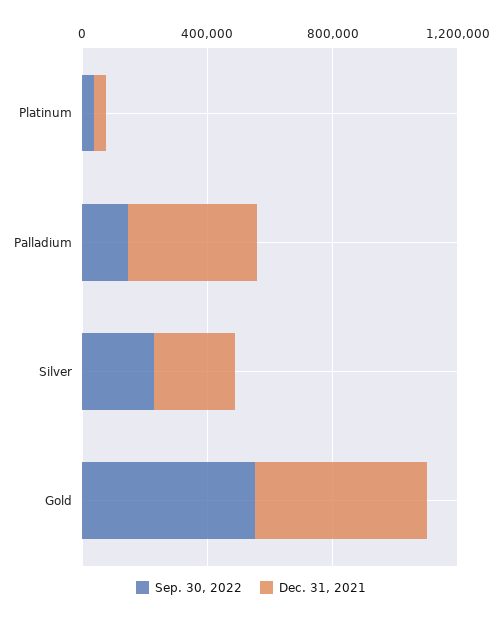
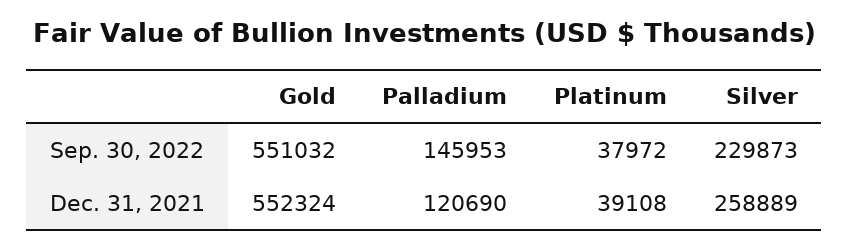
Dec. 31, 2021, Palladium: 400000 -> 120690

